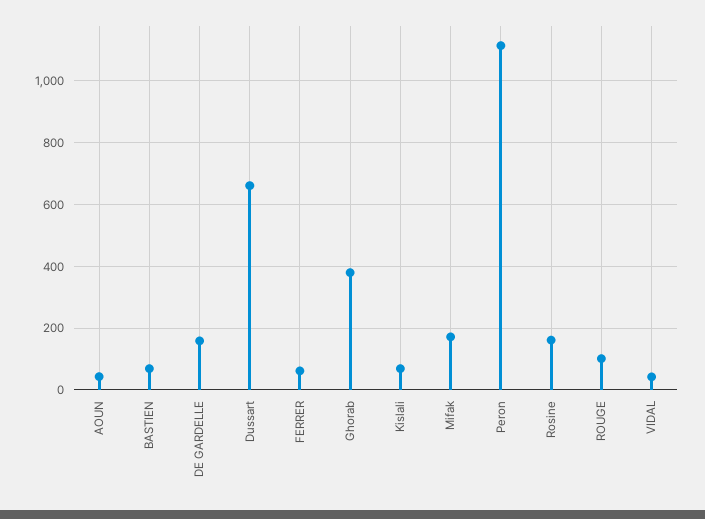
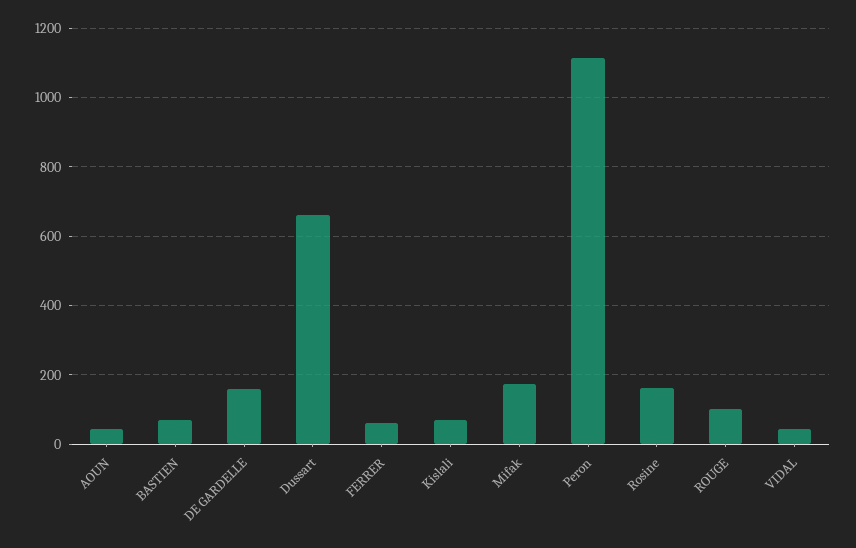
Ghorab: 380 -> none

